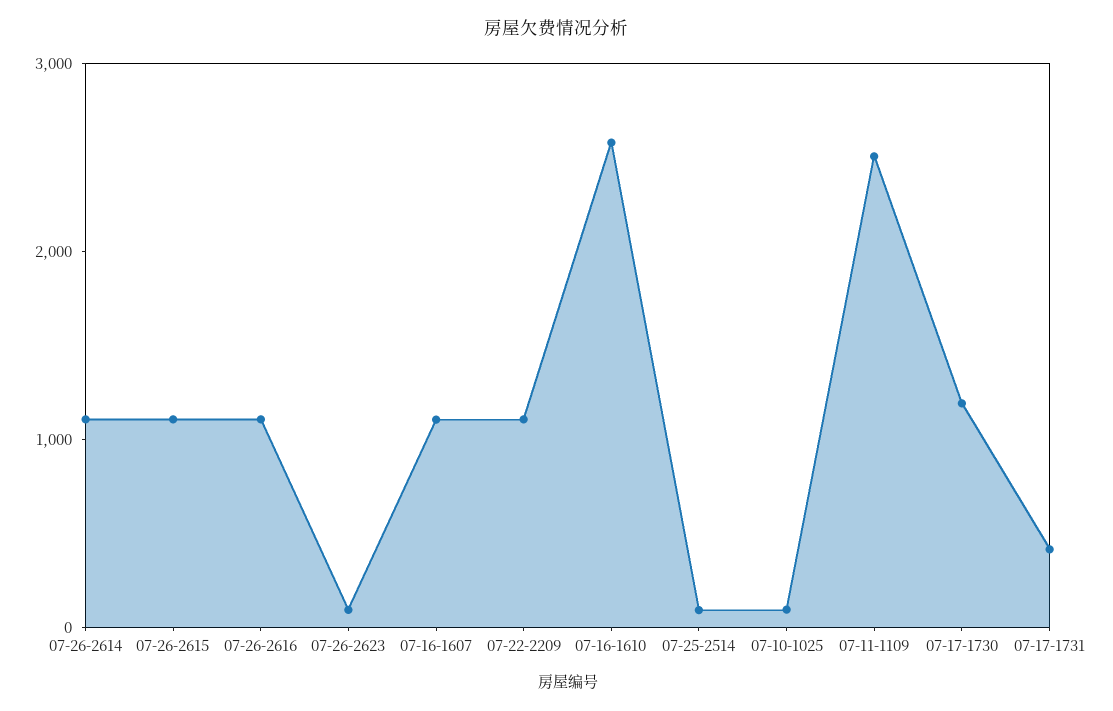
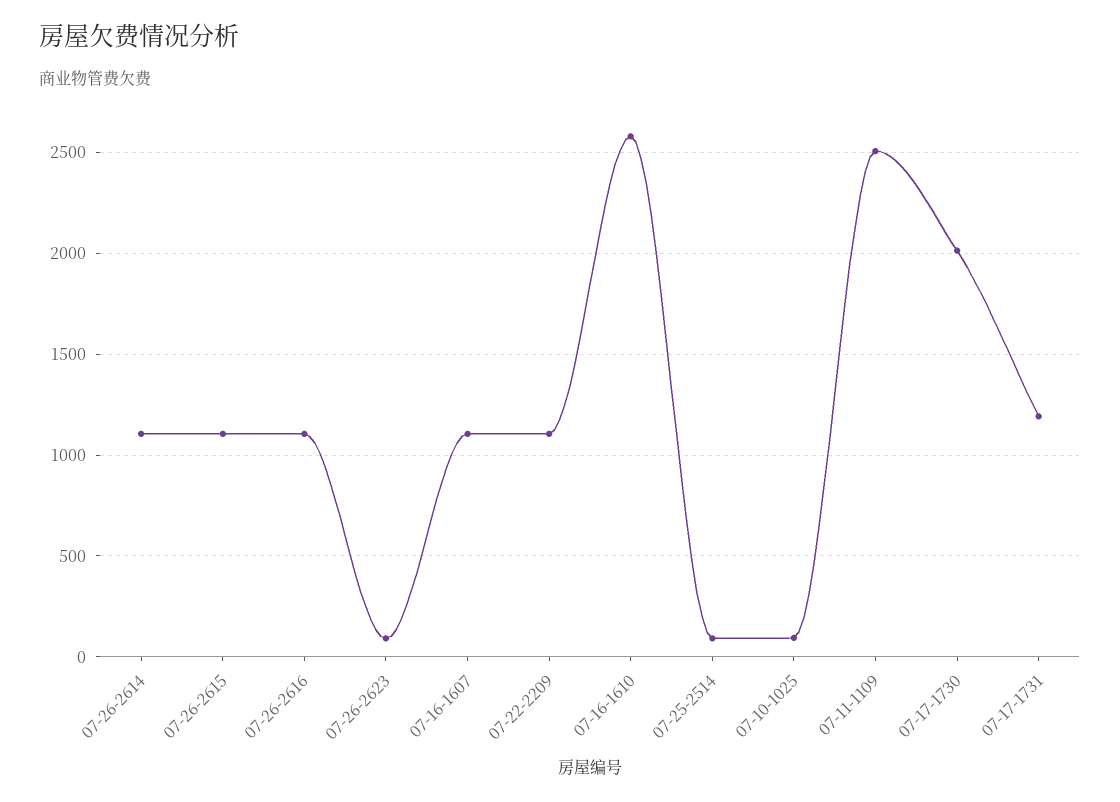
07-17-1730: 1200 -> 2000
07-17-1731: 400 -> 1200

